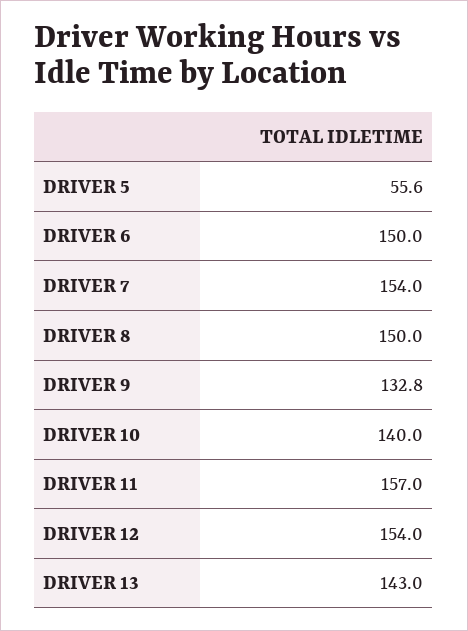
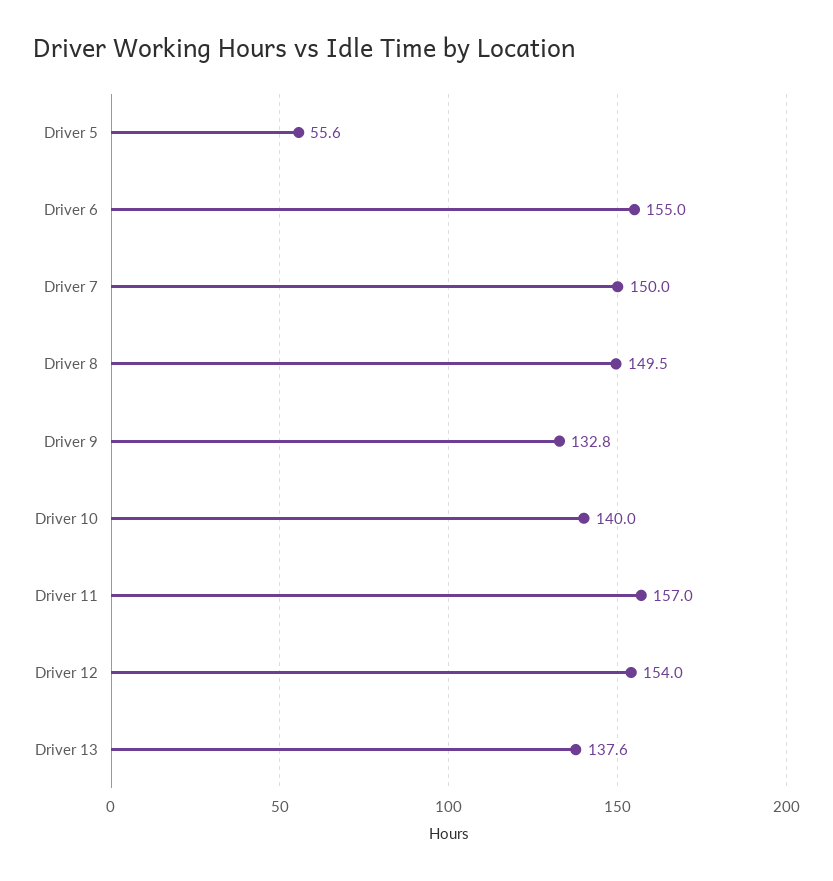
DRIVER 6: 150 -> 155
DRIVER 7: 154 -> 150
DRIVER 8: 150 -> 149.5
DRIVER 13: 143 -> 137.6

